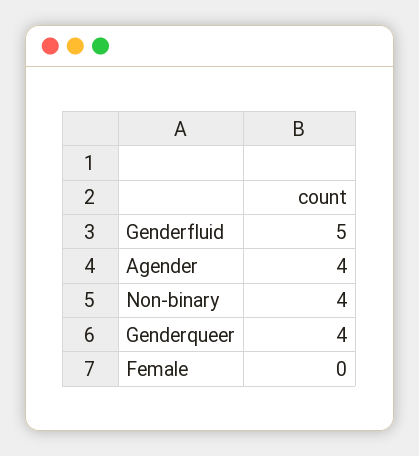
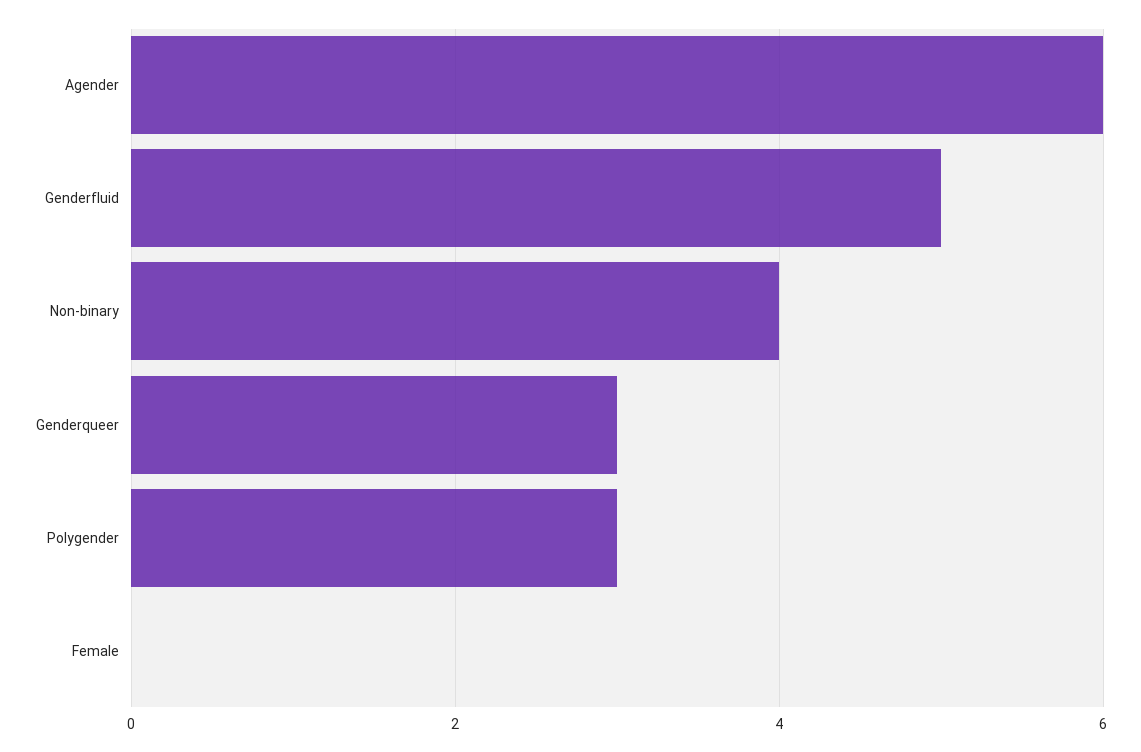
Agender: 4 -> 6
Genderqueer: 4 -> 3
Polygender: none -> 3

